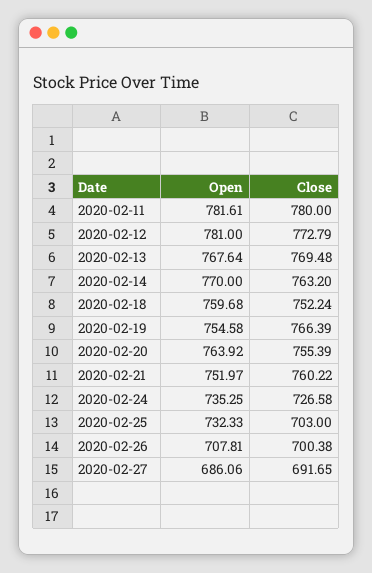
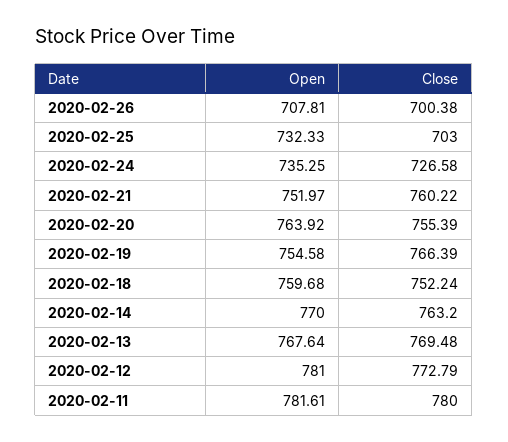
Open, 2020-02-27: 686.06 -> none
Close, 2020-02-27: 691.65 -> none

